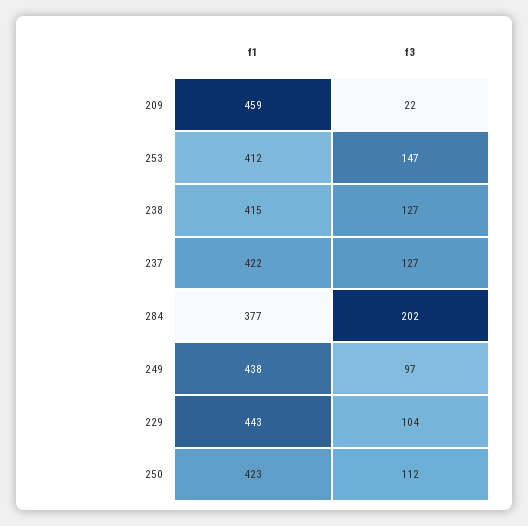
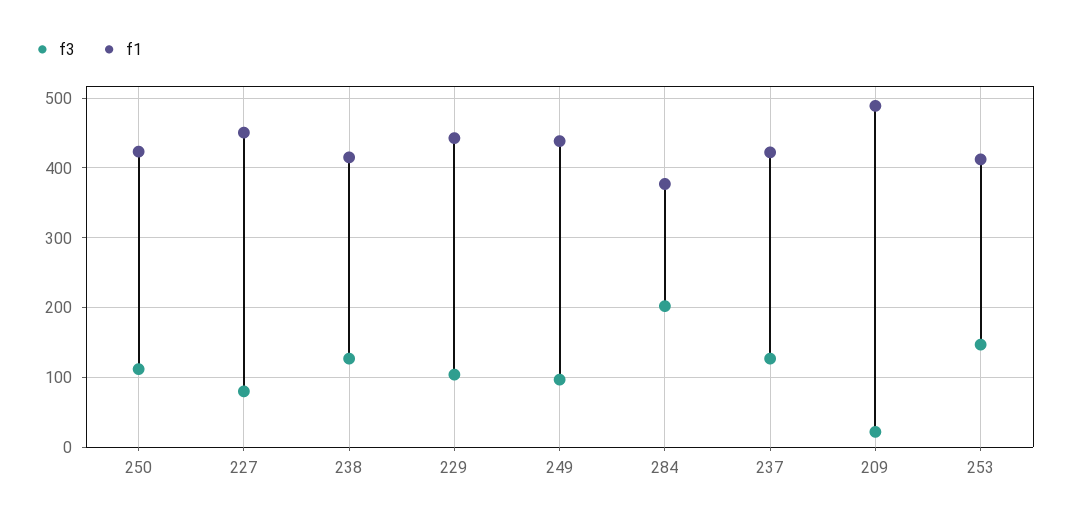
f1, 209: 459 -> 490
f3, 227: none -> 80
f1, 227: none -> 450

